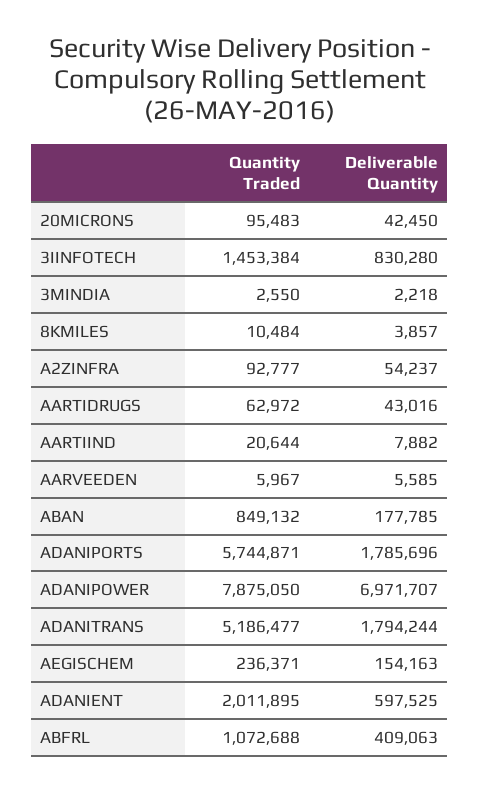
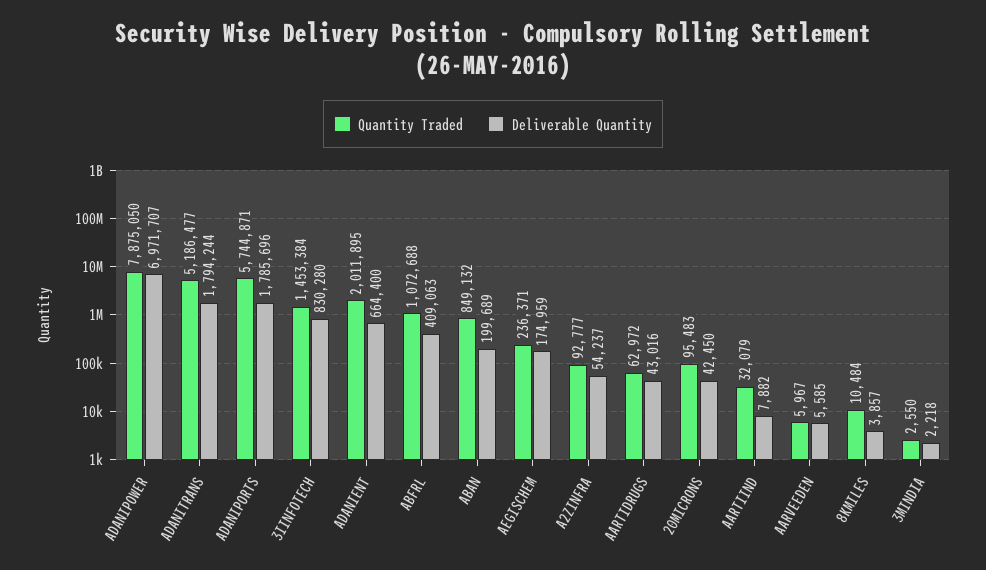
Quantity Traded, AARTIIND: 20644 -> 32079
Deliverable Quantity, ABAN: 177785 -> 199689
Deliverable Quantity, AEGISCHEM: 154163 -> 174959
Deliverable Quantity, ADANIENT: 597525 -> 664400

